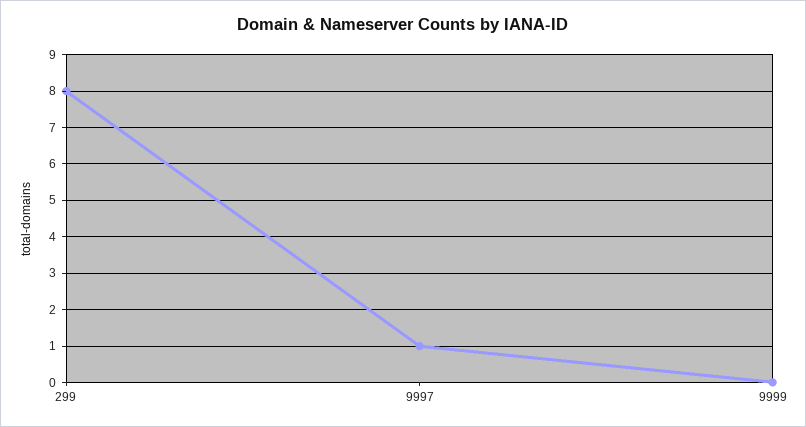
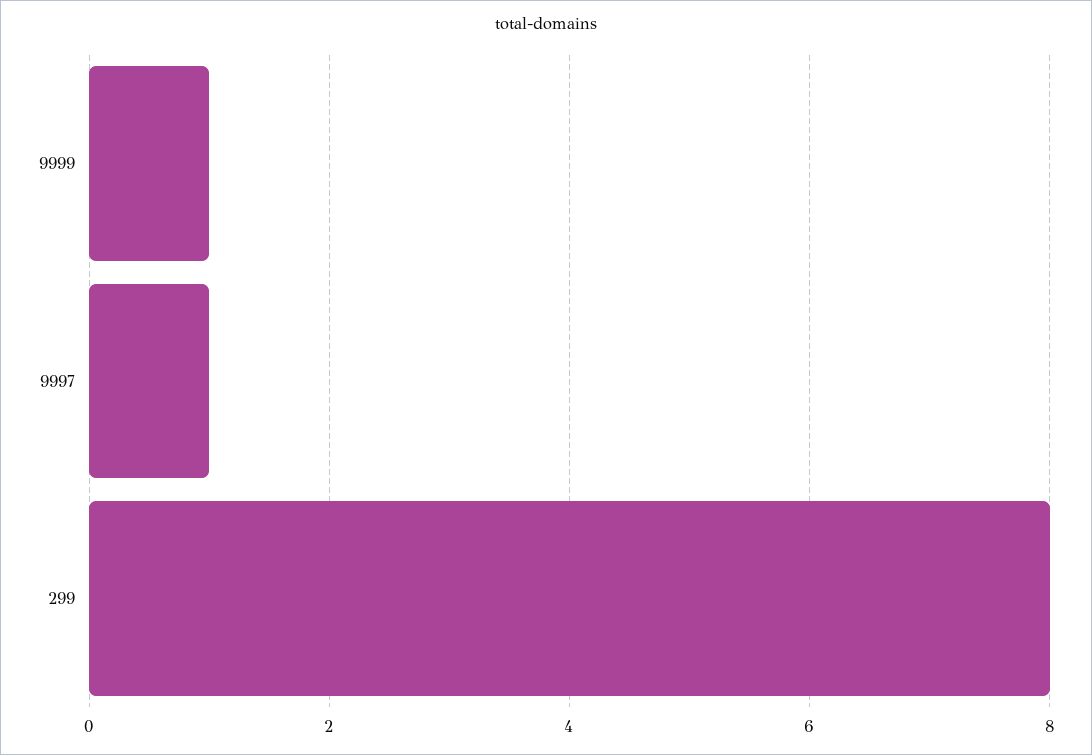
9999: 0 -> 1

